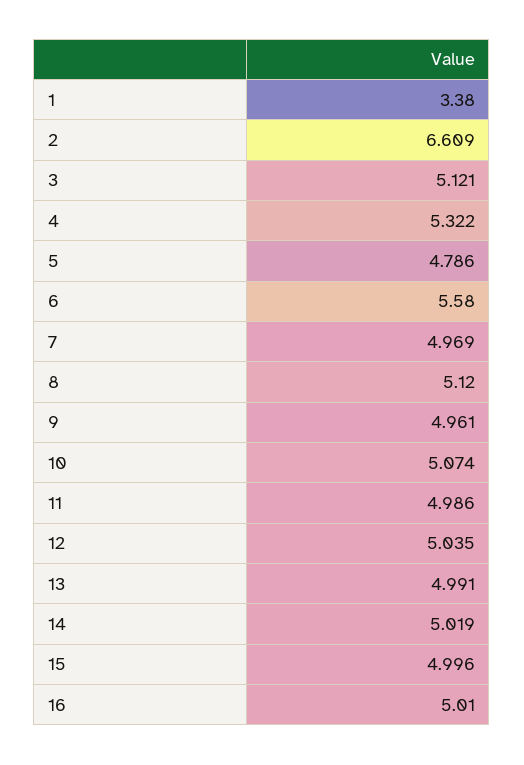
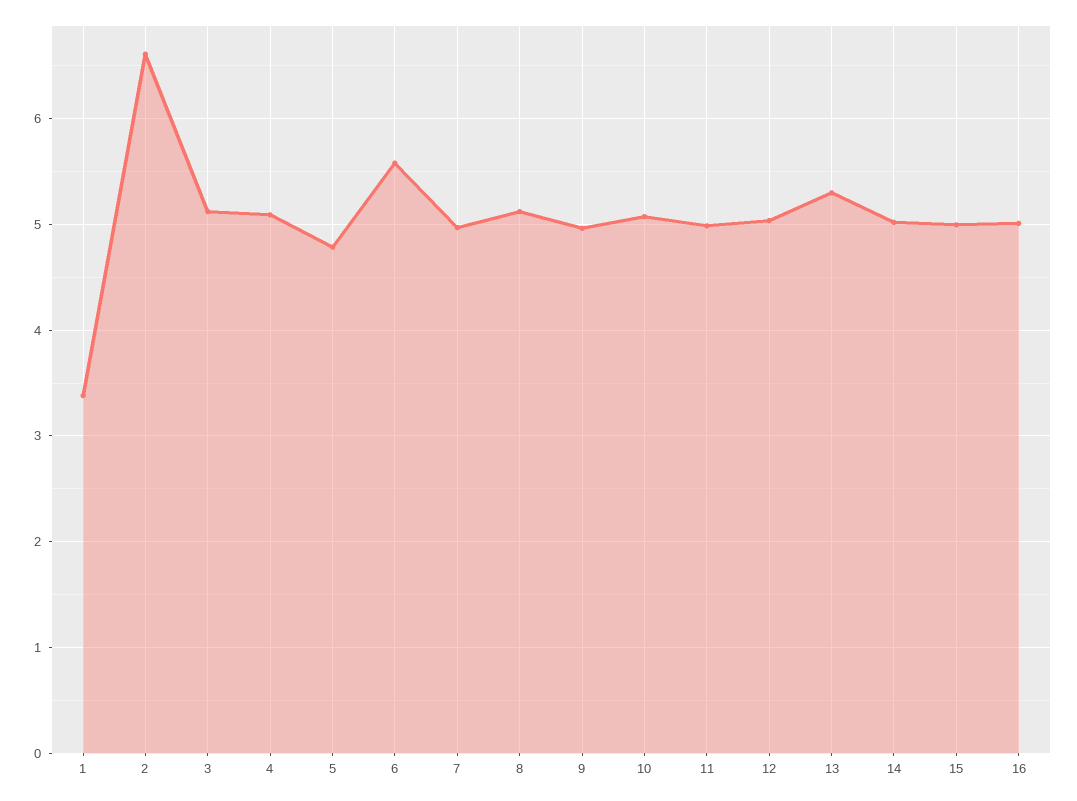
4: 5.322 -> 5.1
13: 4.991 -> 5.3

